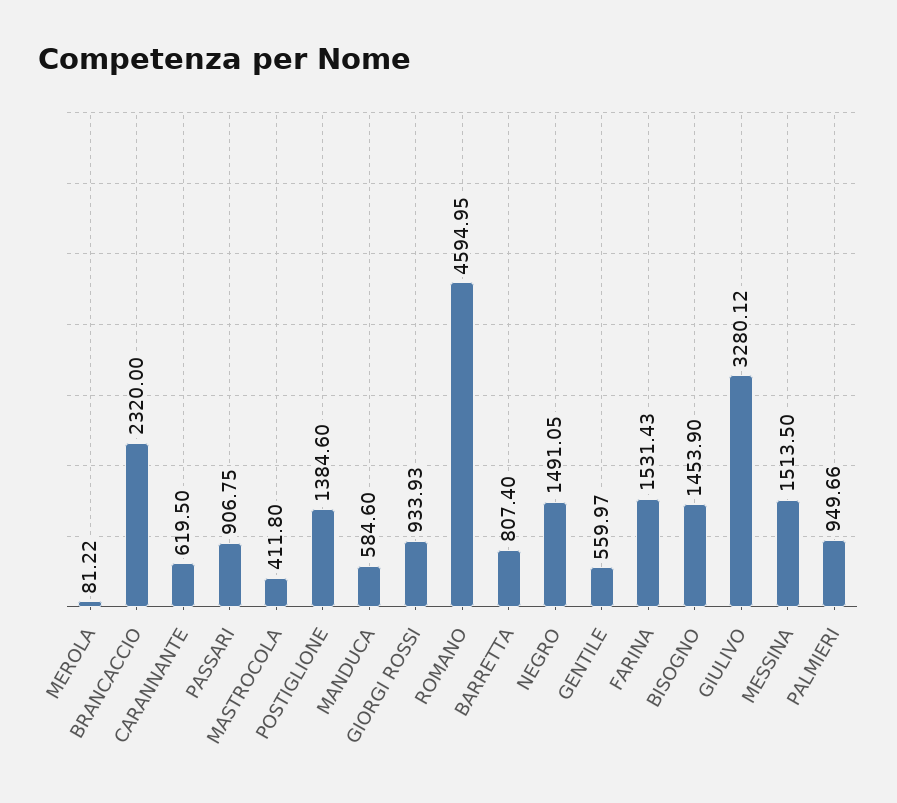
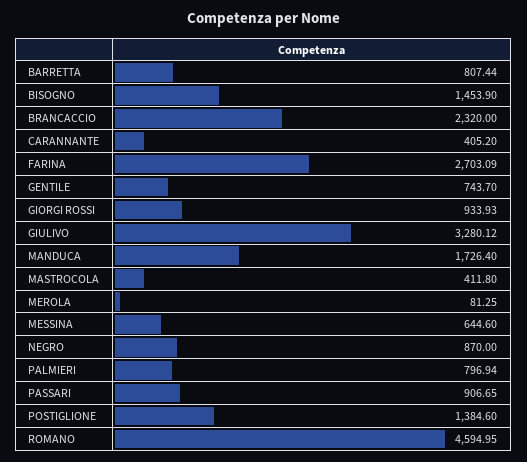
MEROLA: 81.22 -> 81.25
CARANNANTE: 619.5 -> 405.2
PASSARI: 906.75 -> 906.65
MANDUCA: 584.6 -> 1726.4
BARRETTA: 807.4 -> 807.44
NEGRO: 1491.05 -> 870
GENTILE: 559.97 -> 743.7
FARINA: 1531.43 -> 2703.09
MESSINA: 1513.5 -> 644.6
PALMIERI: 949.66 -> 796.94

